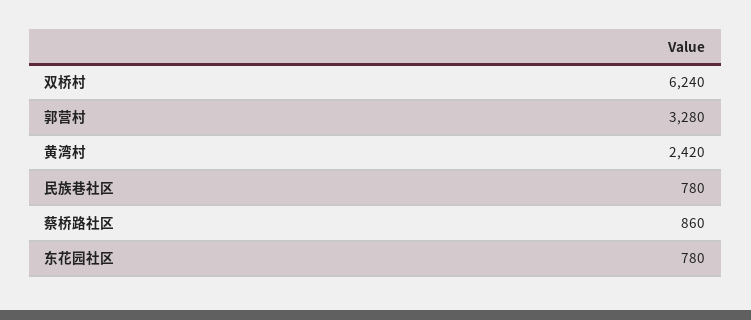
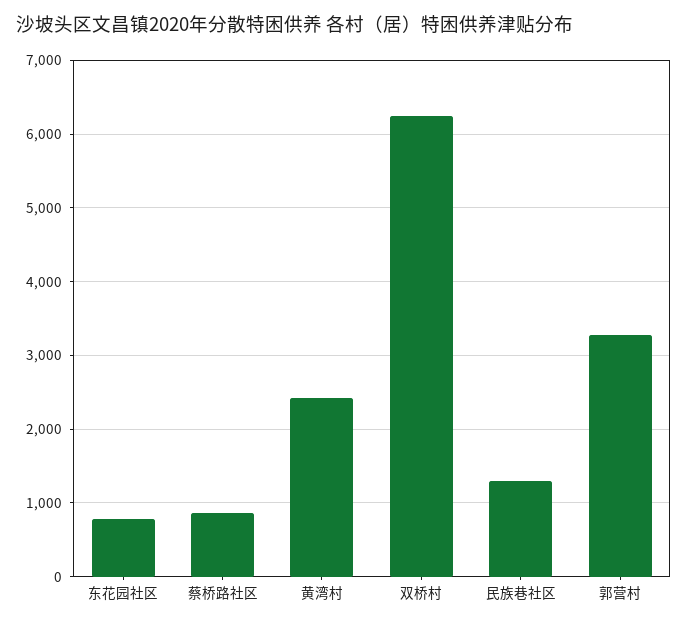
民族巷社区: 780 -> 1300

